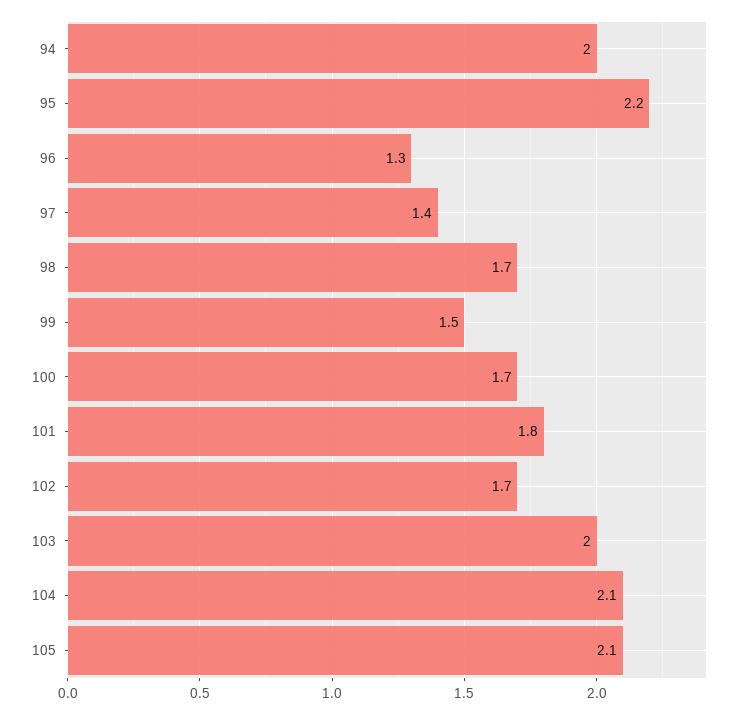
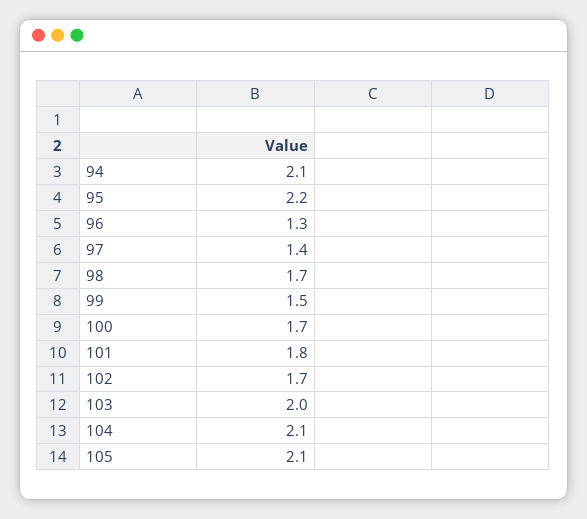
94: 2 -> 2.1

